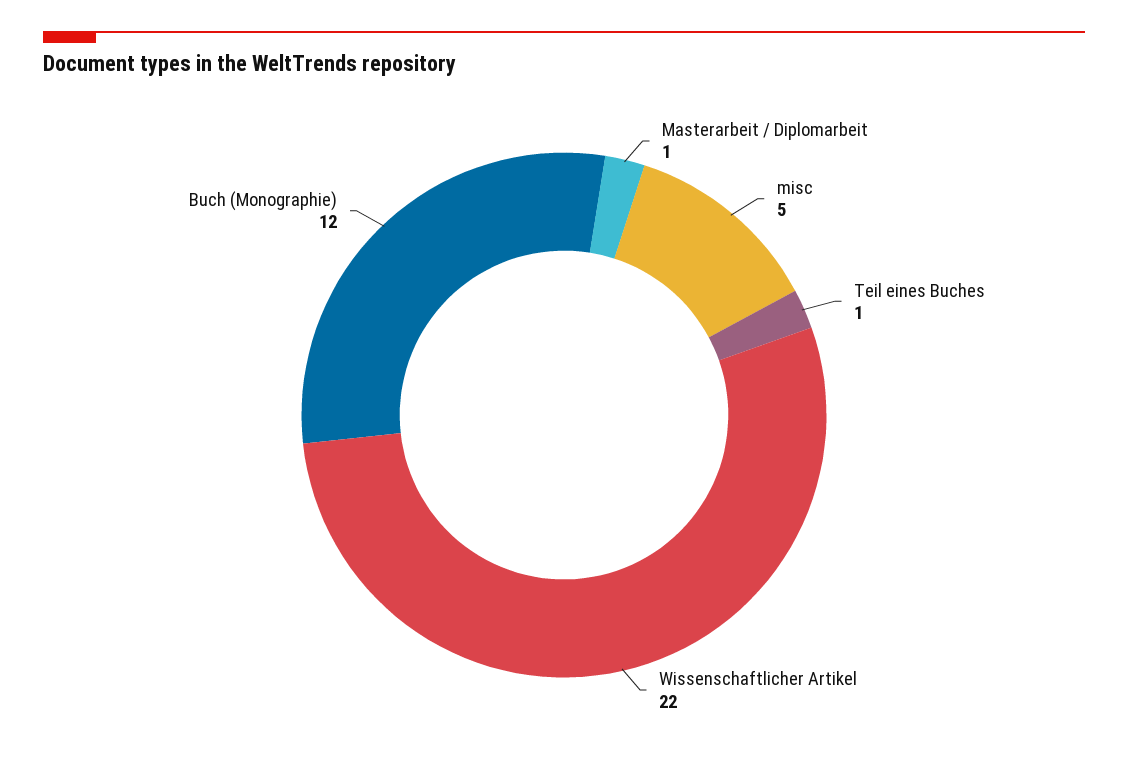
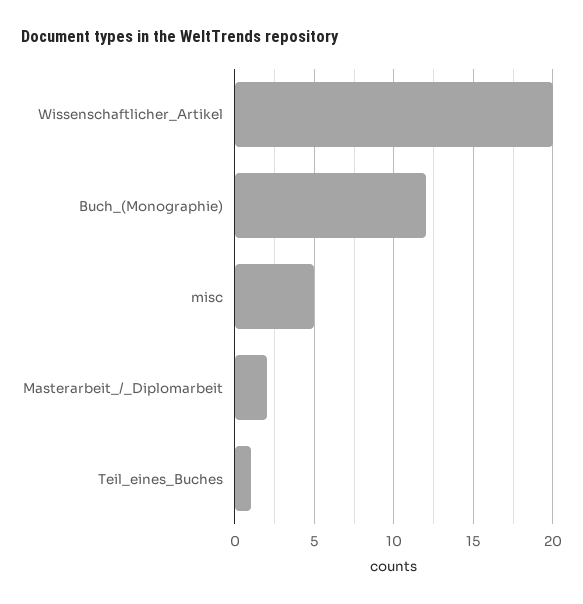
Masterarbeit / Diplomarbeit: 1 -> 2
Wissenschaftlicher Artikel: 22 -> 20

